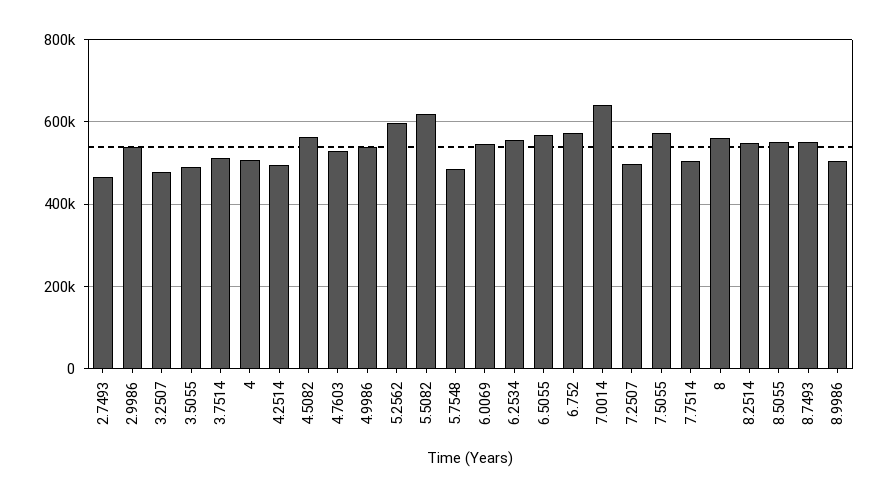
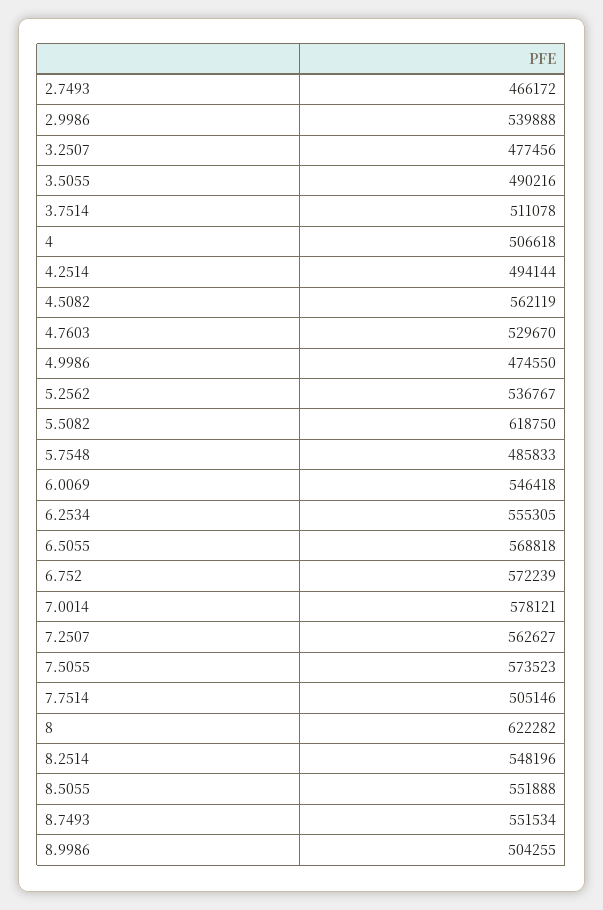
4.9986: 540000 -> 474550
5.2562: 600000 -> 536767
7.0014: 640000 -> 578121
7.2507: 500000 -> 562627
8: 560000 -> 622282

